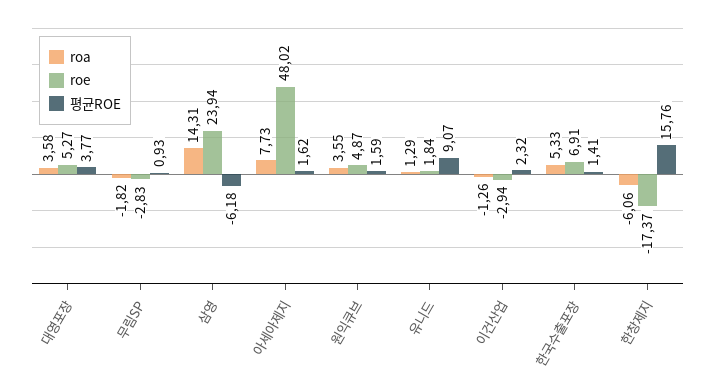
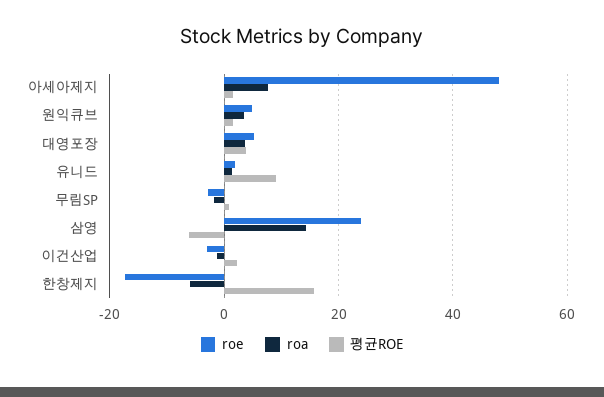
roa, 한국수출포장: 5.33 -> none
roe, 한국수출포장: 6.91 -> none
평균ROE, 한국수출포장: 1.41 -> none

